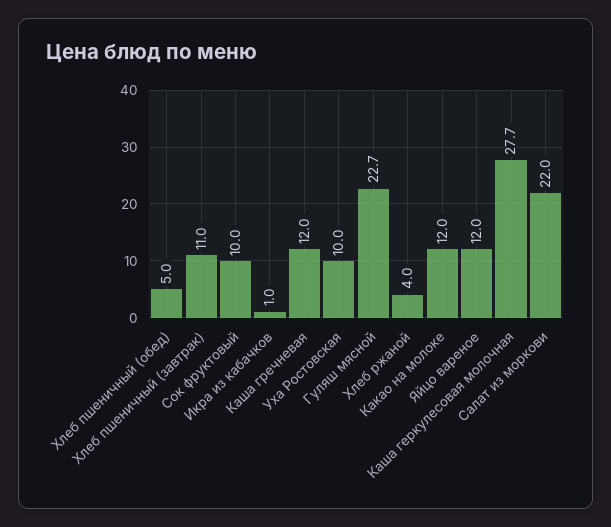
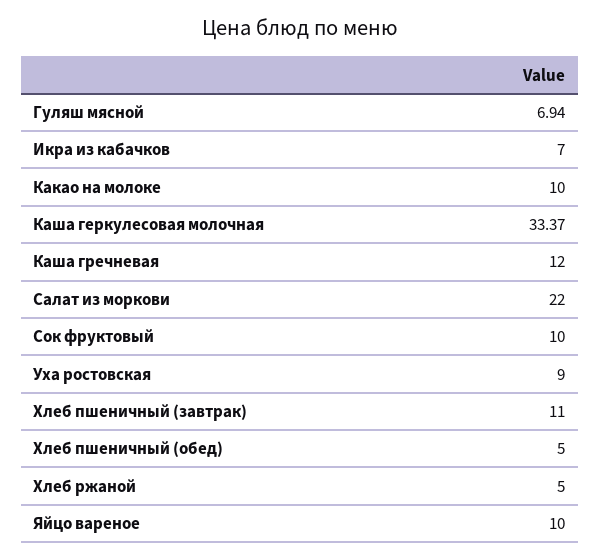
Икра из кабачков: 1 -> 7
Уха Ростовская: 10 -> 9
Гуляш мясной: 22.7 -> 6.94
Хлеб ржаной: 4 -> 5
Какао на молоке: 12 -> 10
Яйцо вареное: 12 -> 10
Каша геркулесовая молочная: 27.7 -> 33.37

